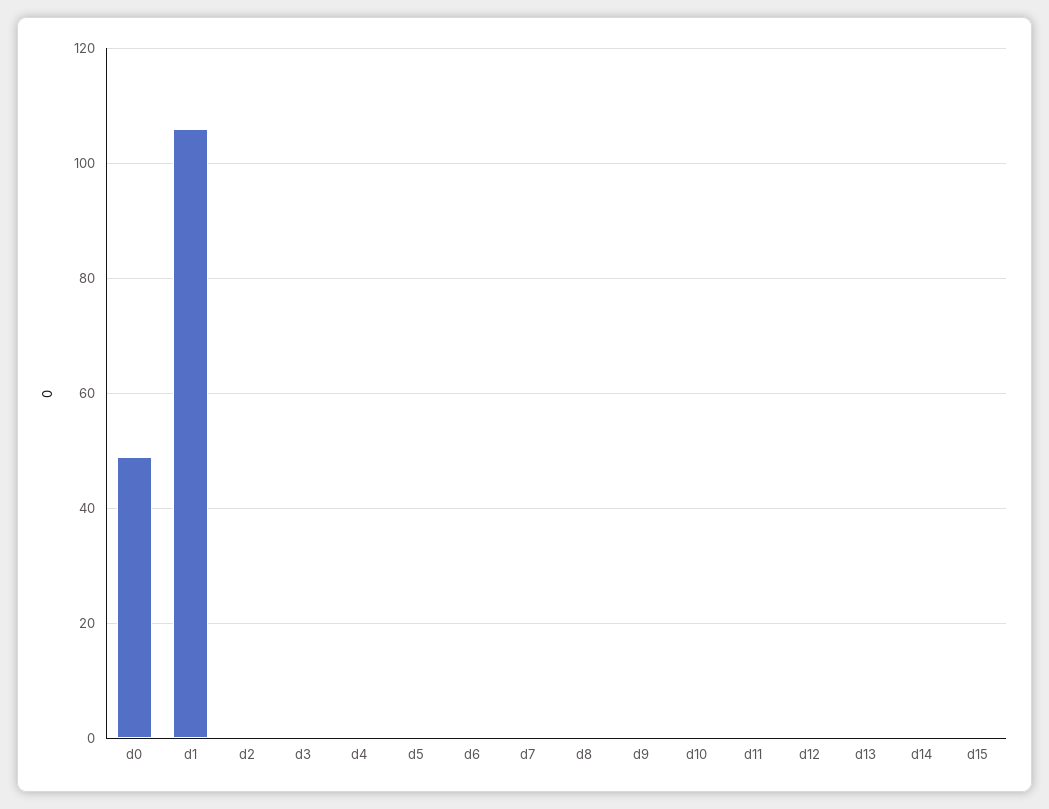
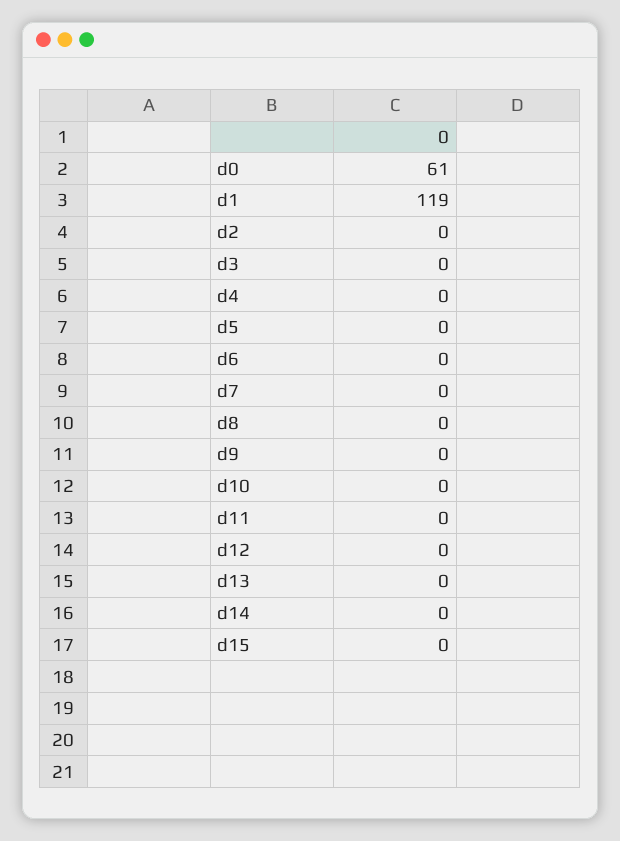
d0: 50 -> 61
d1: 105 -> 119

